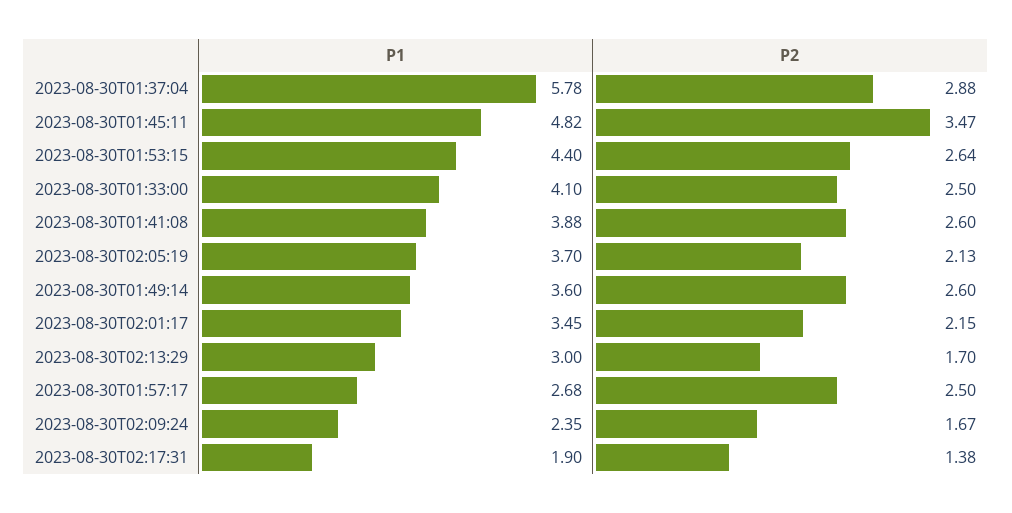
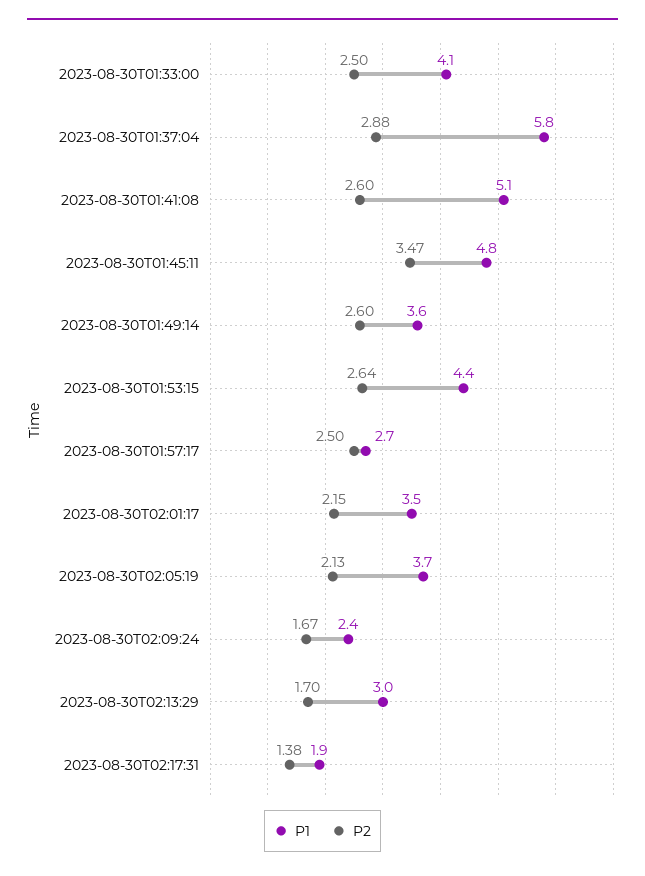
P1, 2023-08-30T01:41:08: 3.88 -> 5.1

